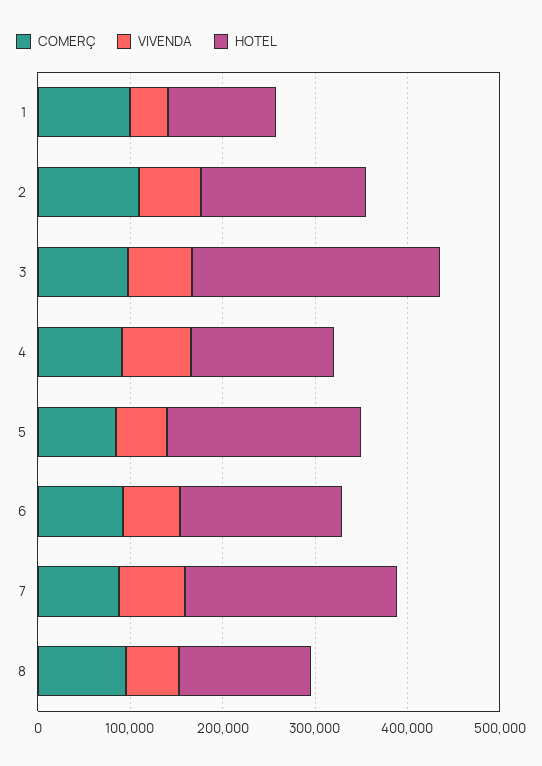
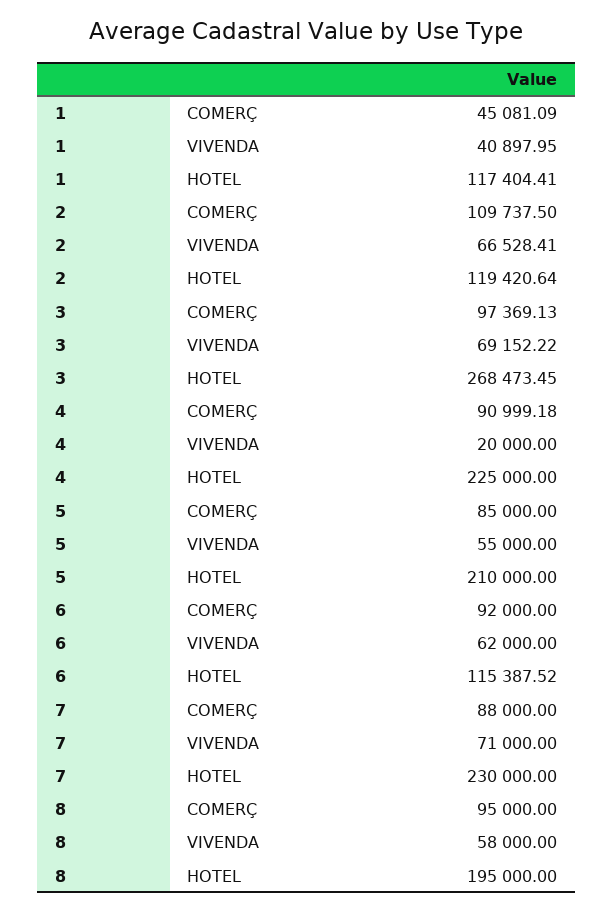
COMERÇ, 1: 100000 -> 45081.09
HOTEL, 2: 180000 -> 119420.64
VIVENDA, 4: 80000 -> 20000
HOTEL, 4: 160000 -> 225000
HOTEL, 6: 180000 -> 115387.52
HOTEL, 8: 140000 -> 195000

